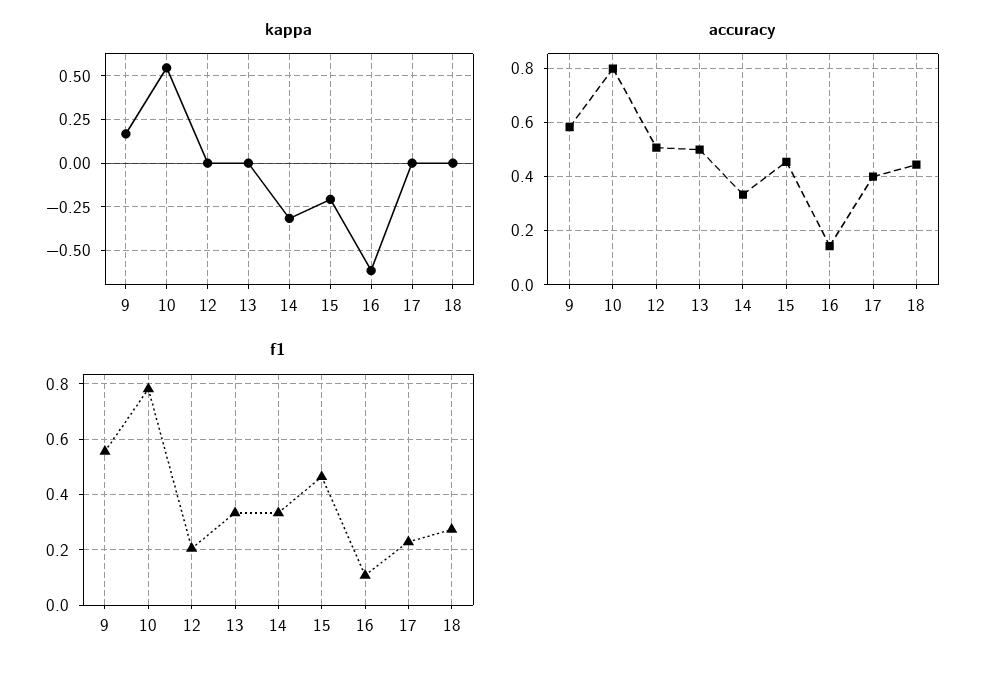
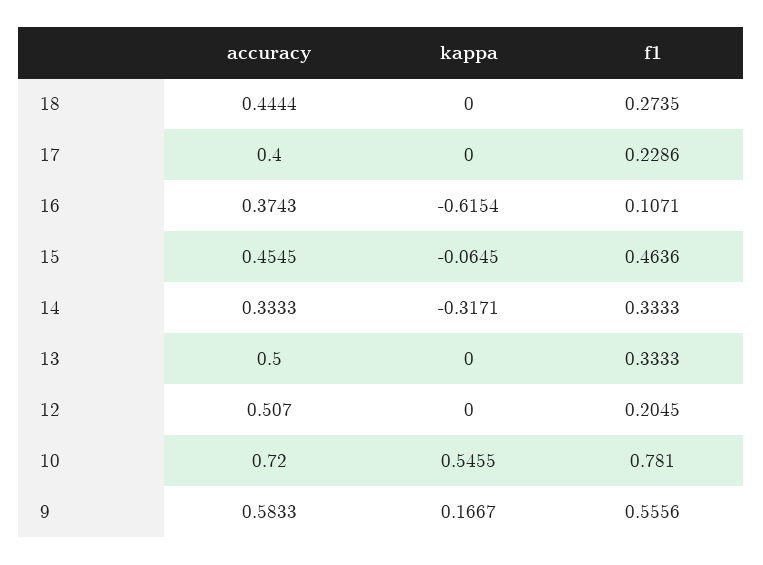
kappa, 15: -0.2 -> -0.0645
accuracy, 10: 0.8 -> 0.72
accuracy, 16: 0.15 -> 0.3743

